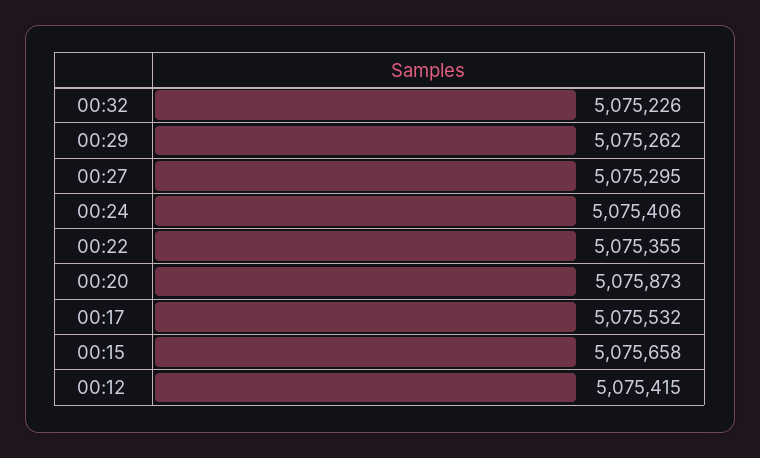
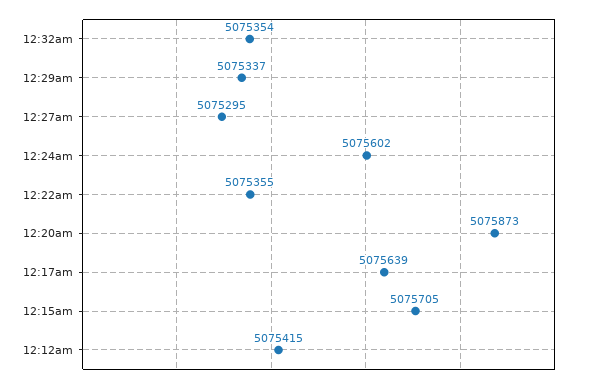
00:32: 5075226 -> 5075354
00:29: 5075262 -> 5075337
00:24: 5075406 -> 5075602
00:17: 5075532 -> 5075639
00:15: 5075658 -> 5075705

